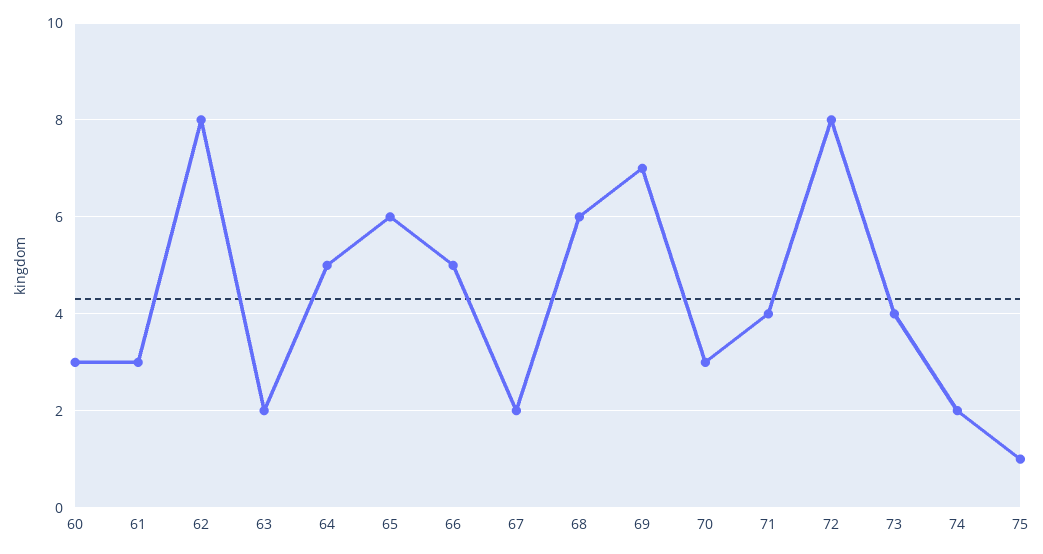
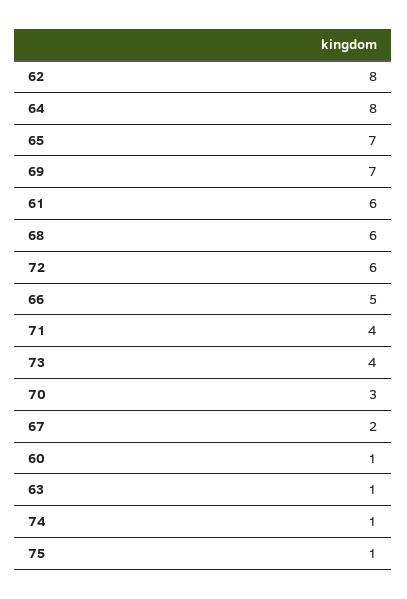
60: 3 -> 1
61: 3 -> 6
63: 2 -> 1
64: 5 -> 8
65: 6 -> 7
72: 8 -> 6
74: 2 -> 1

